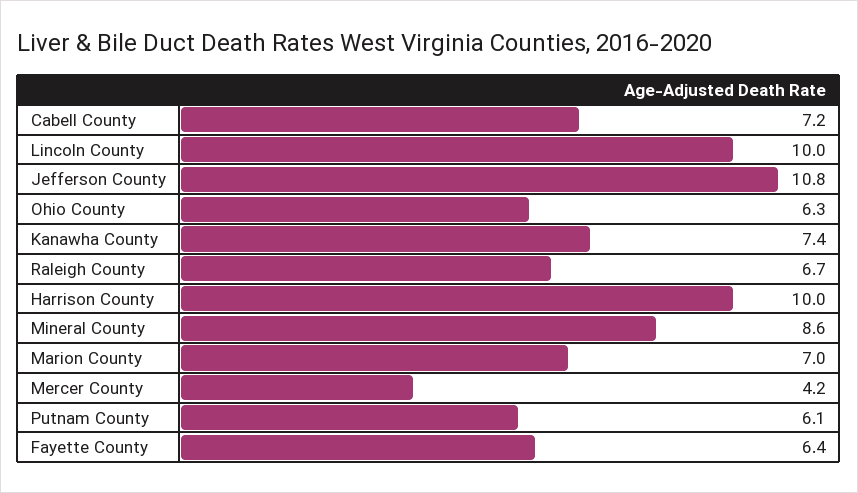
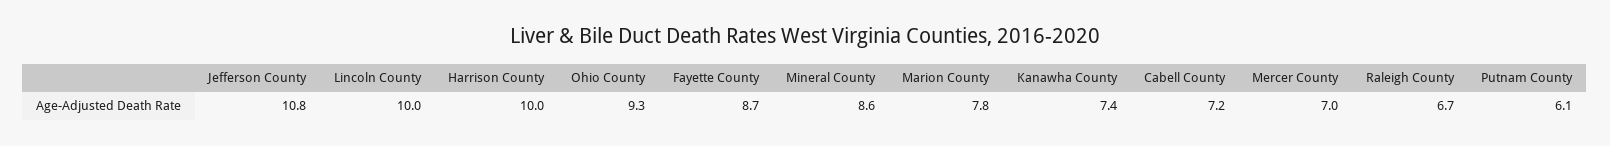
Ohio County: 6.3 -> 9.3
Marion County: 7 -> 7.8
Mercer County: 4.2 -> 7
Fayette County: 6.4 -> 8.7

